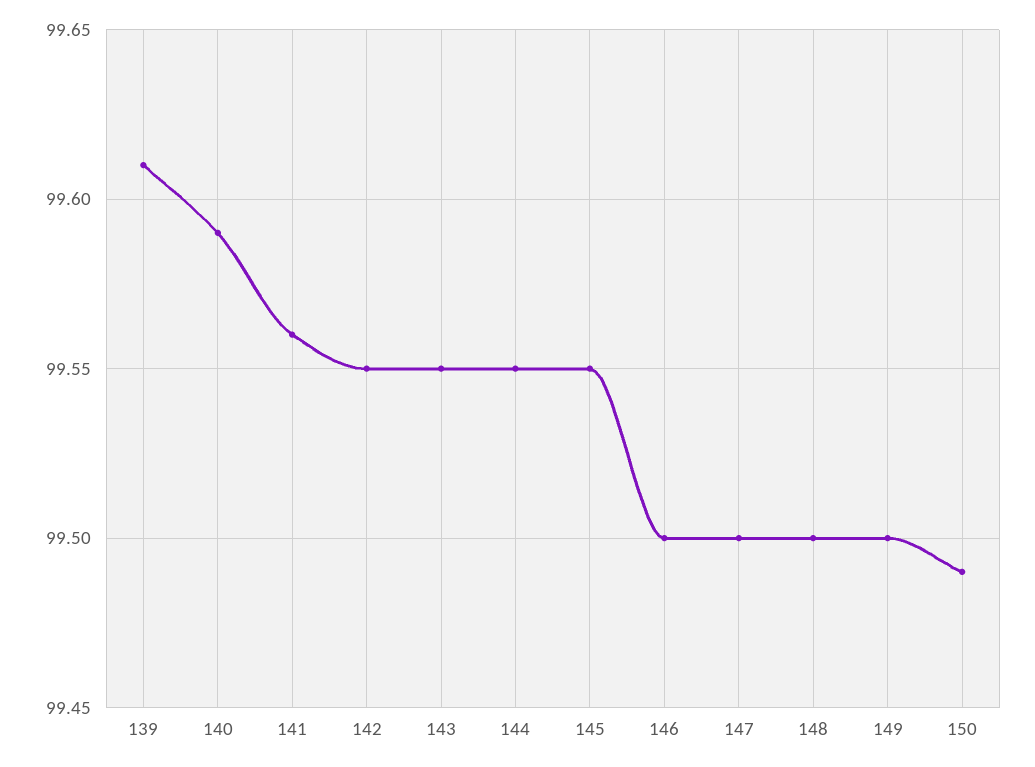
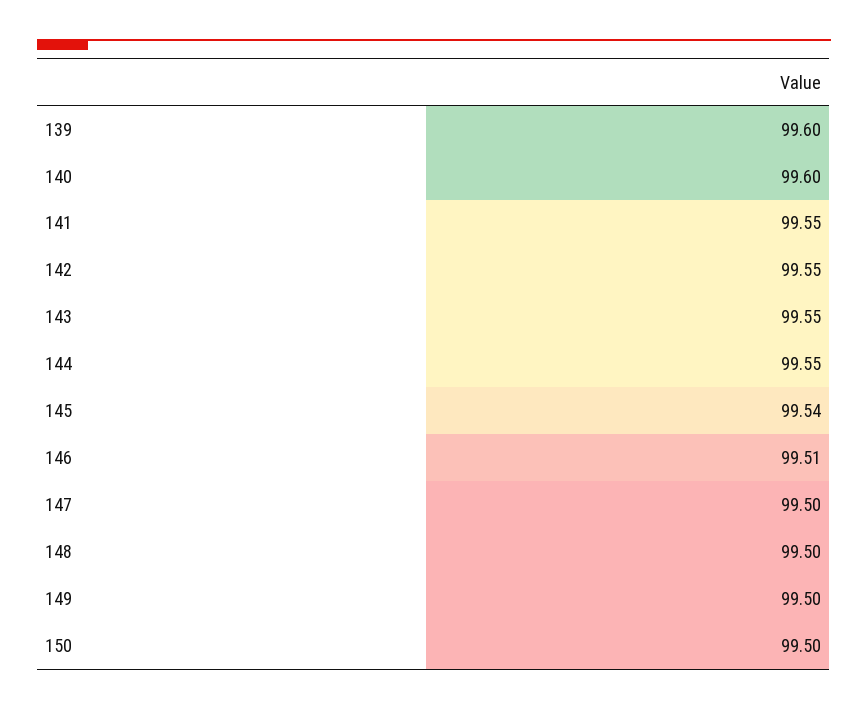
139: 99.61 -> 99.6
140: 99.59 -> 99.6
141: 99.56 -> 99.55
145: 99.55 -> 99.54
146: 99.5 -> 99.51
150: 99.49 -> 99.5

